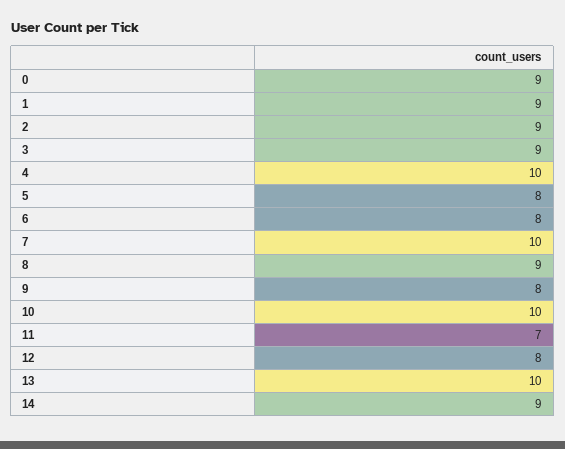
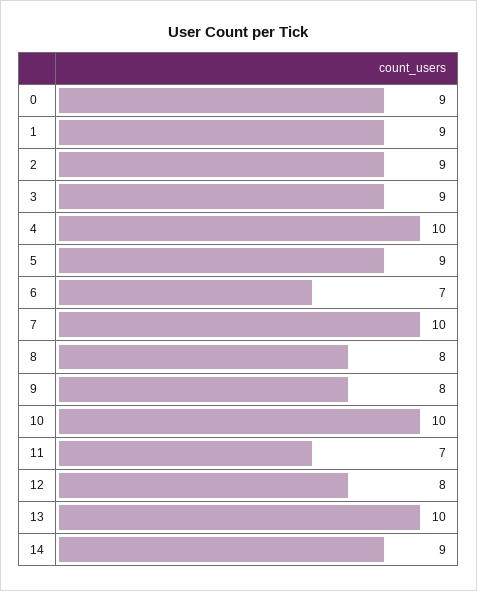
5: 8 -> 9
6: 8 -> 7
8: 9 -> 8

